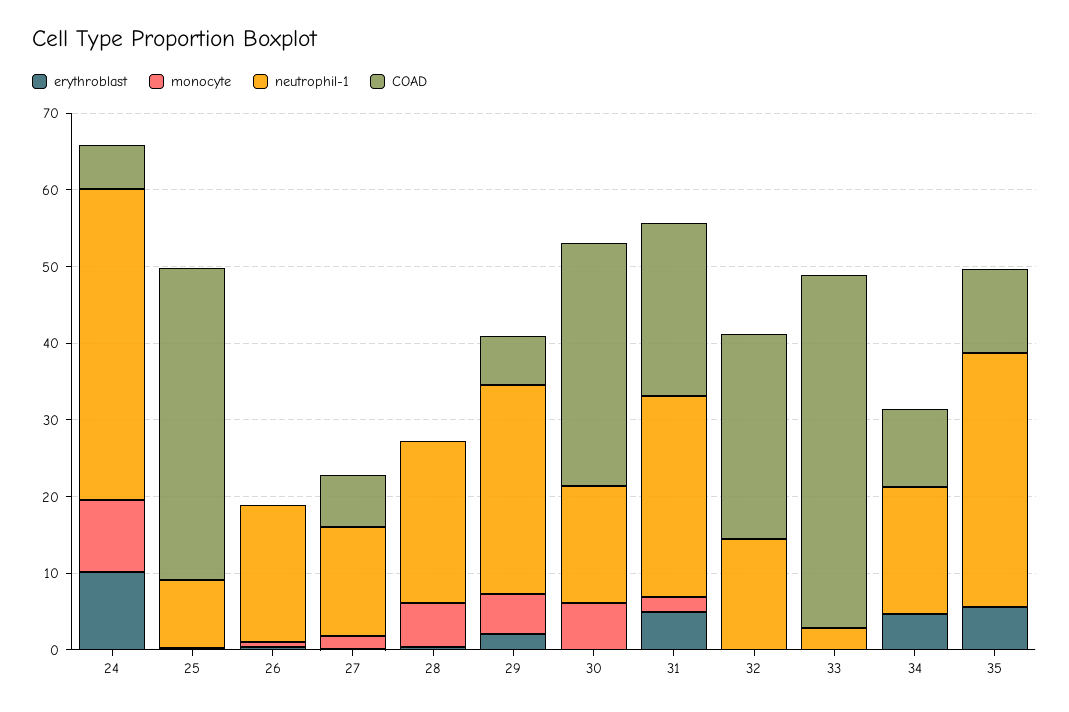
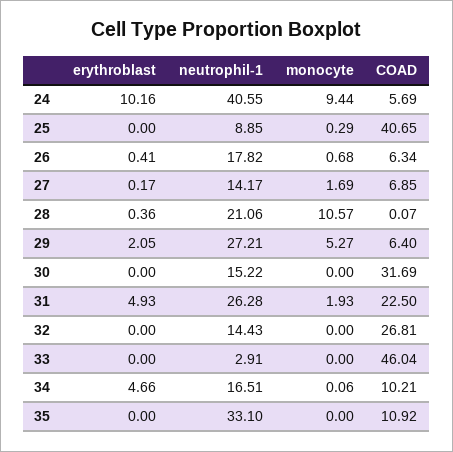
COAD, 26: 0 -> 6.34
monocyte, 28: 6 -> 10.57
monocyte, 30: 6 -> 0
erythroblast, 35: 6 -> 0

